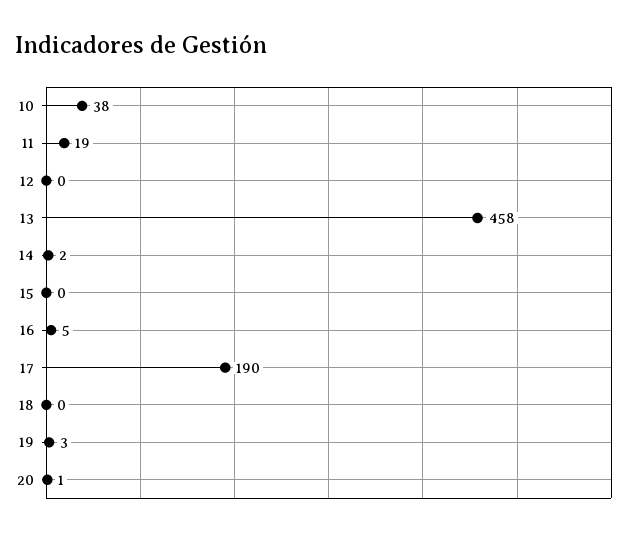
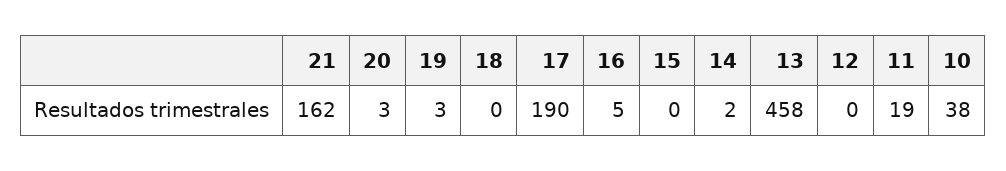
20: 1 -> 3
21: none -> 162

